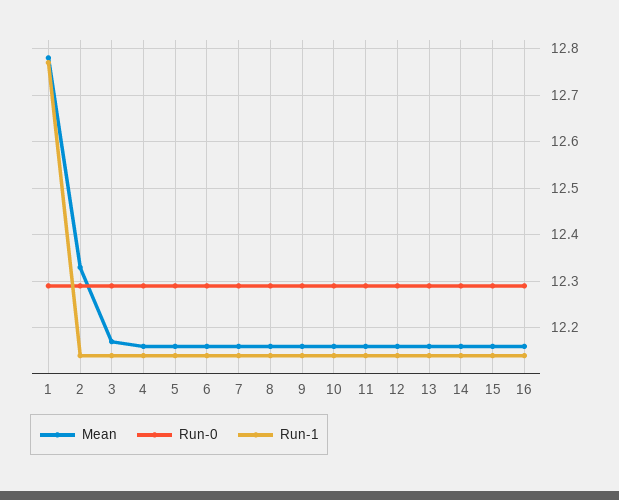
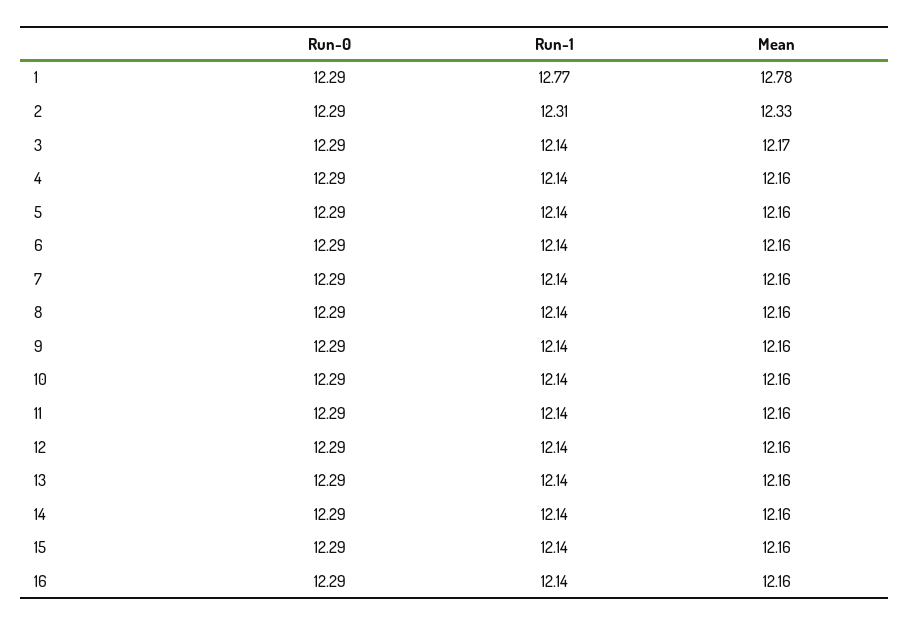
Run-1, 2: 12.15 -> 12.31

